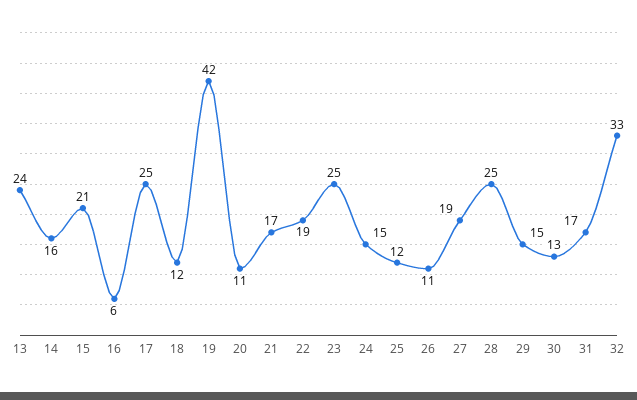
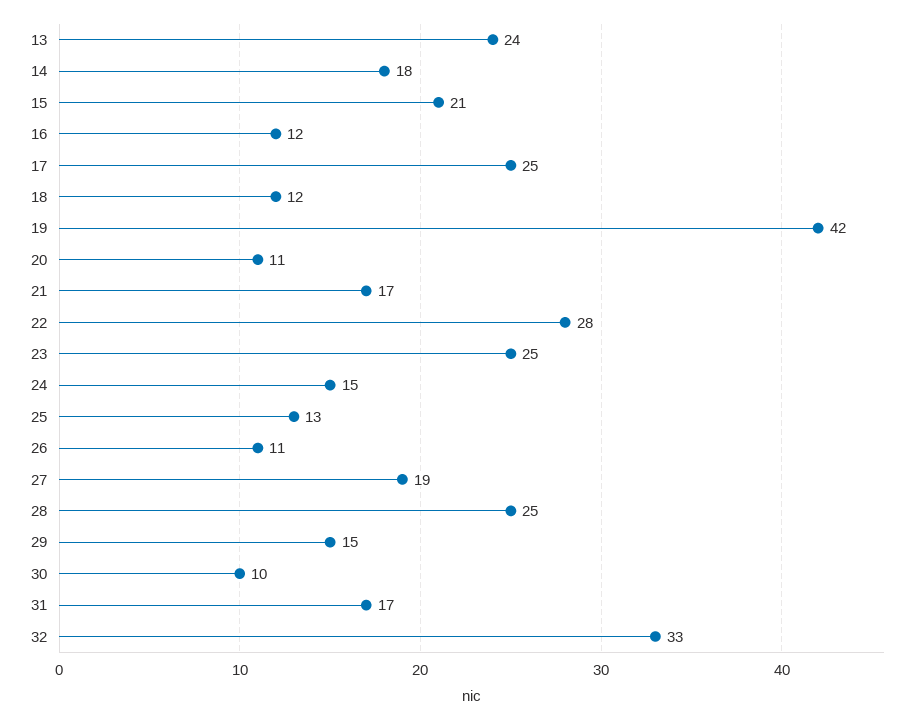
14: 16 -> 18
16: 6 -> 12
22: 19 -> 28
25: 12 -> 13
30: 13 -> 10

